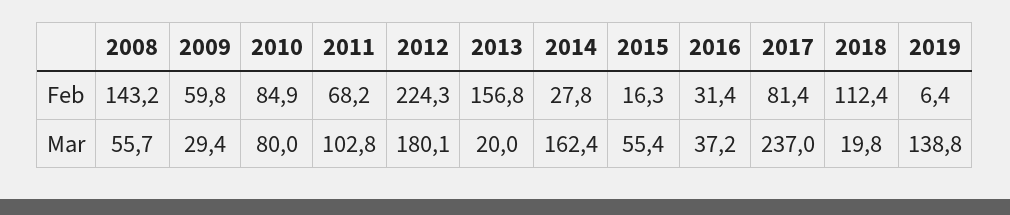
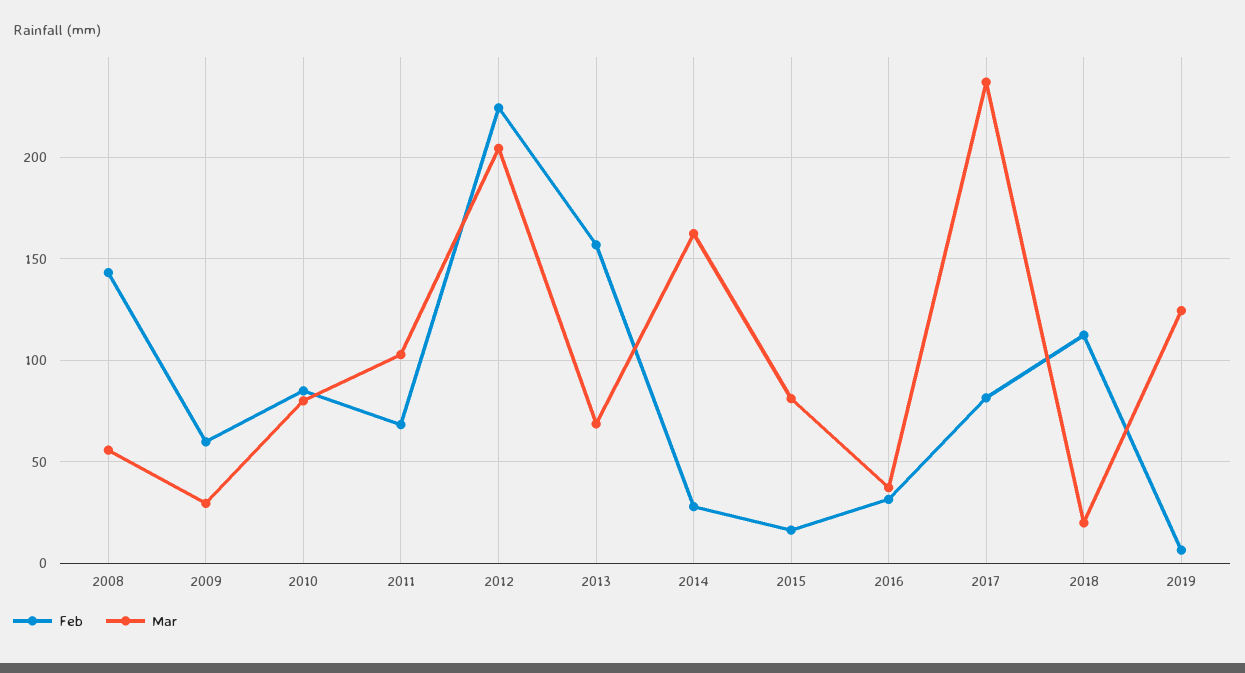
Mar, 2012: 180.1 -> 205
Mar, 2013: 20 -> 70
Mar, 2015: 55.4 -> 80
Mar, 2019: 138.8 -> 125

